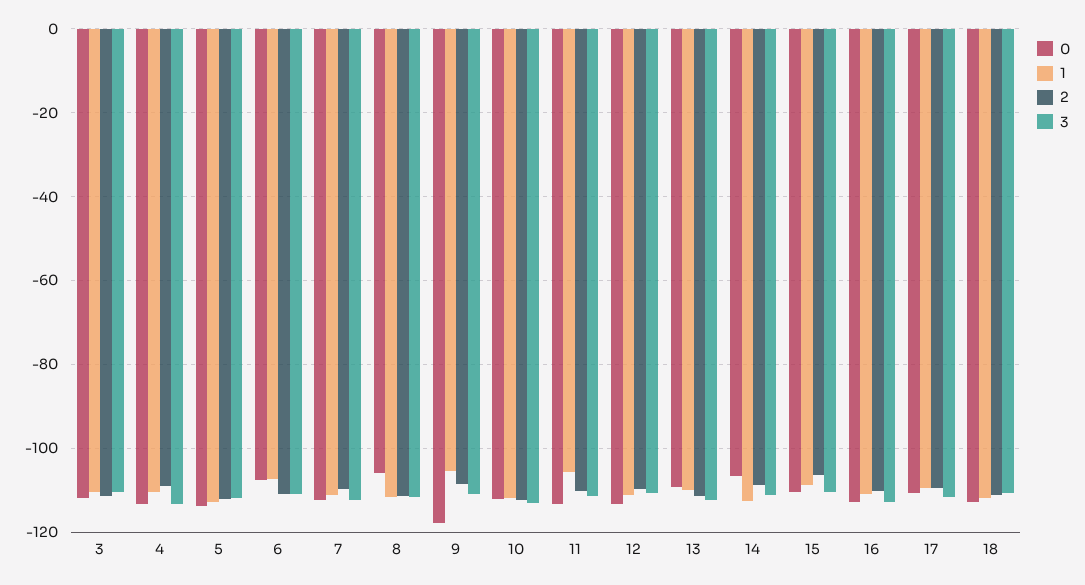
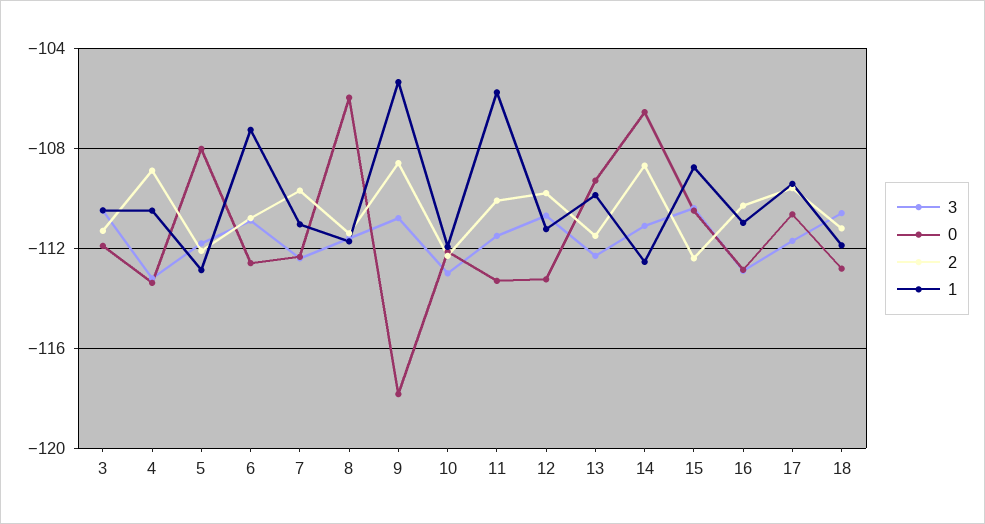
0, 5: -114 -> -108
0, 6: -108 -> -112.5
2, 15: -106 -> -112.5

